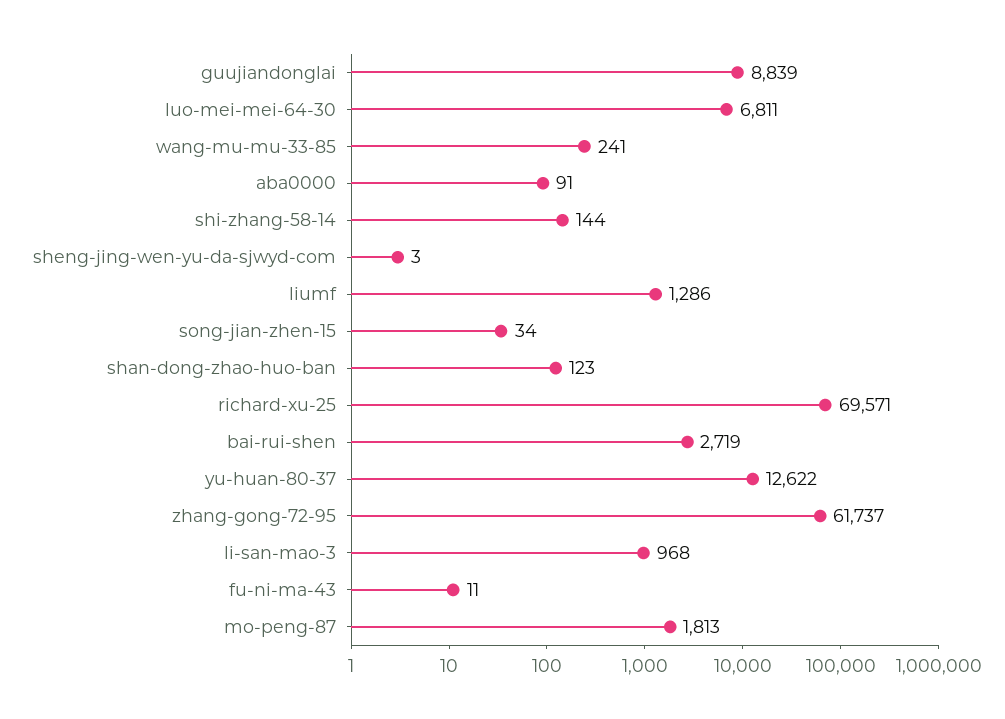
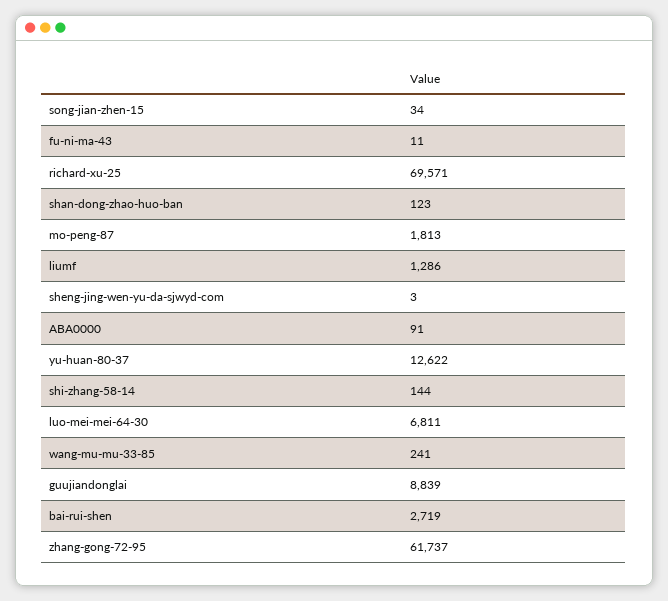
li-san-mao-3: 968 -> none

